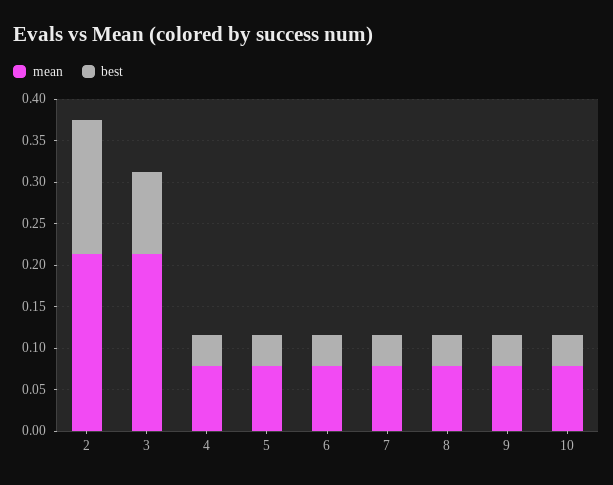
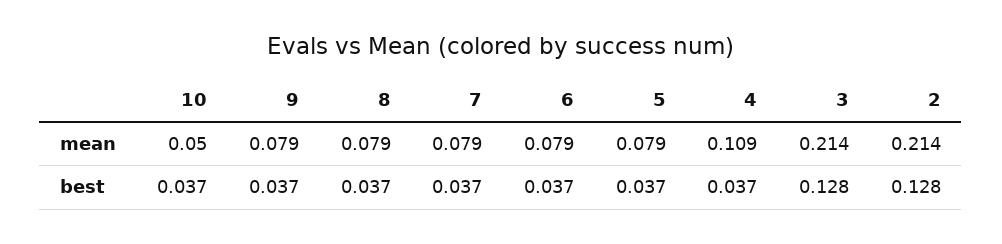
best, 2: 0.16 -> 0.128
best, 3: 0.1 -> 0.128
mean, 4: 0.08 -> 0.109
mean, 10: 0.08 -> 0.05

